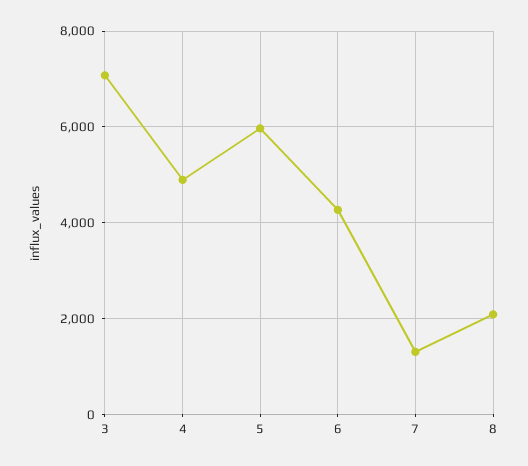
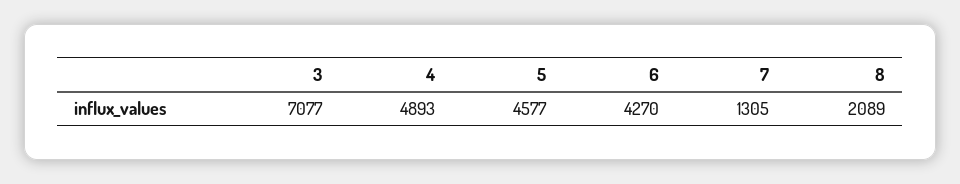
5: 6000 -> 4577

